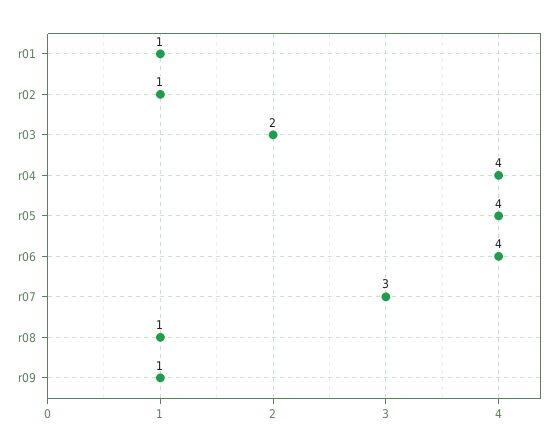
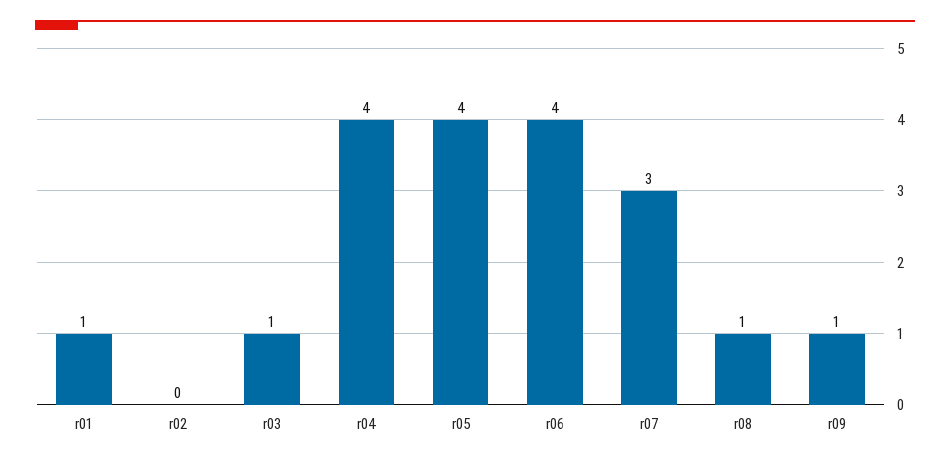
r02: 1 -> 0
r03: 2 -> 1

